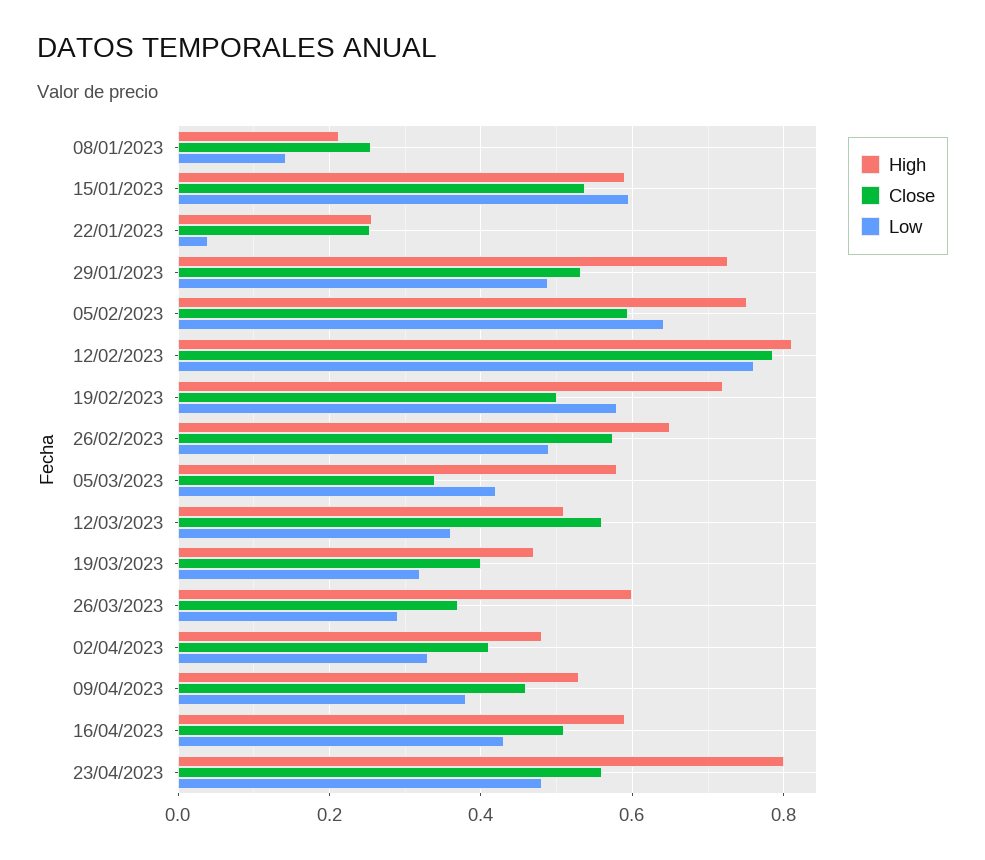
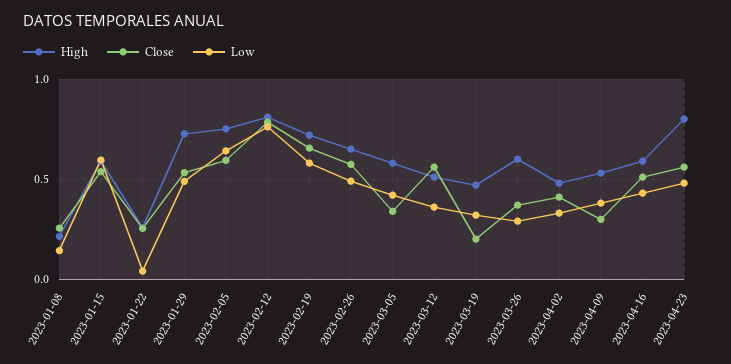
Close, 19/02/2023: 0.5 -> 0.65
Close, 19/03/2023: 0.4 -> 0.2
Close, 09/04/2023: 0.46 -> 0.3

